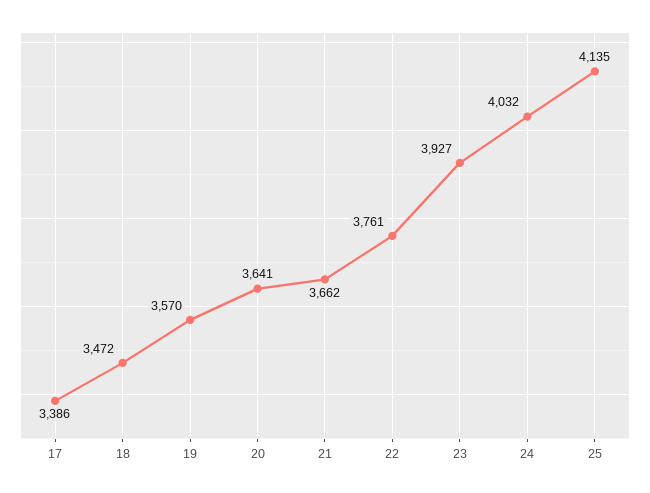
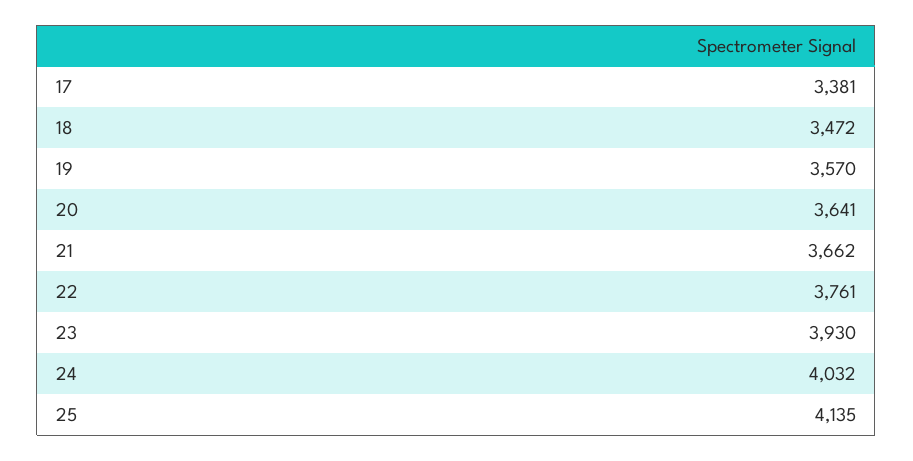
17: 3386 -> 3381
23: 3927 -> 3930

